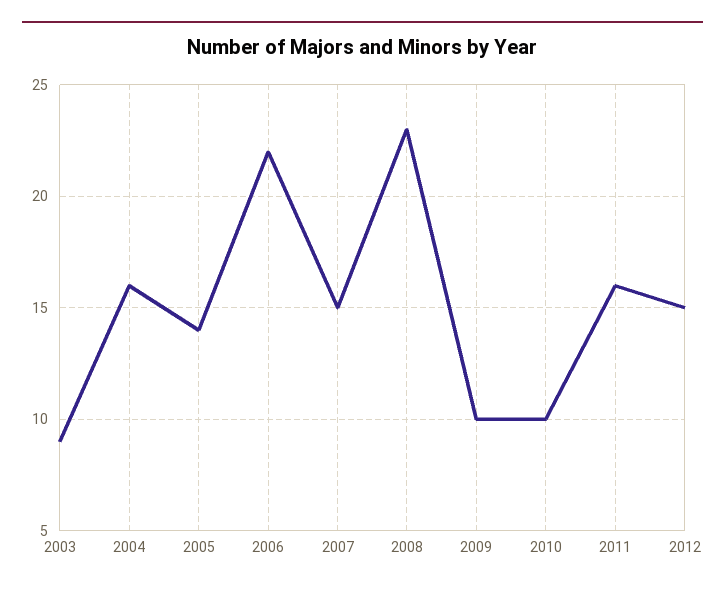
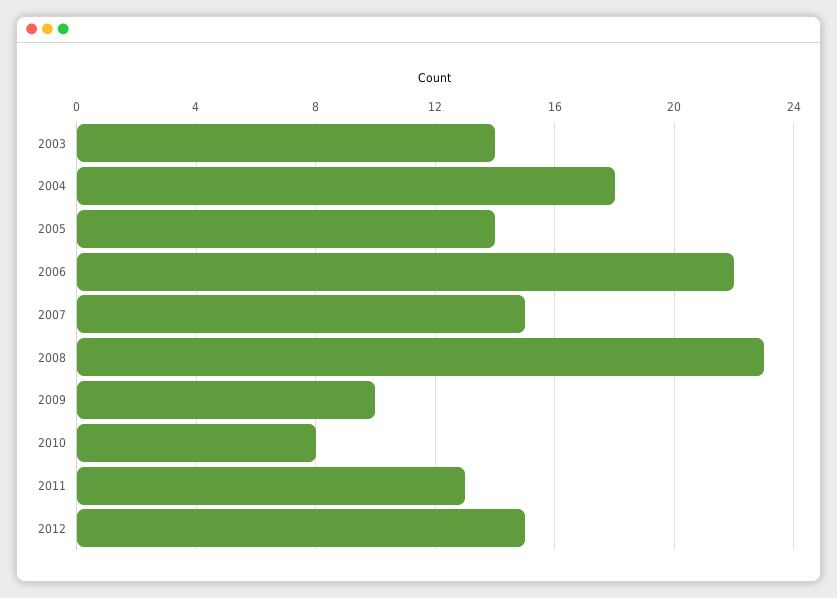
2003: 9 -> 14
2004: 16 -> 18
2010: 10 -> 8
2011: 16 -> 13

